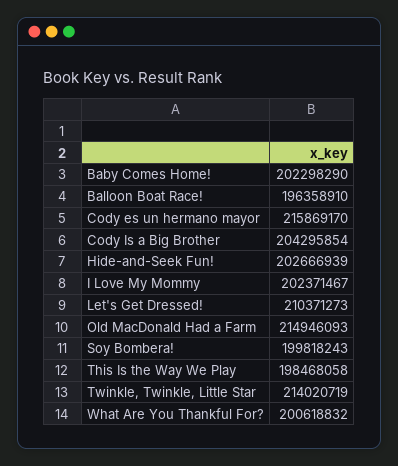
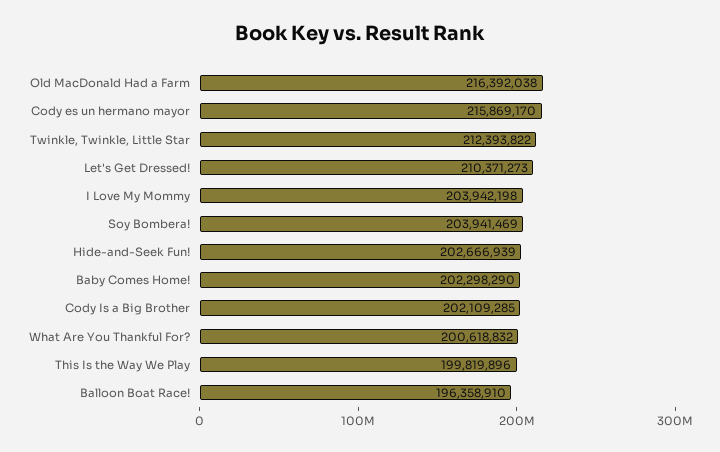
Cody Is a Big Brother: 204295854 -> 202109285
I Love My Mommy: 202371467 -> 203942198
Old MacDonald Had a Farm: 214946093 -> 216392038
Soy Bombera!: 199818243 -> 203941469
This Is the Way We Play: 198468058 -> 199819896
Twinkle, Twinkle, Little Star: 214020719 -> 212393822

